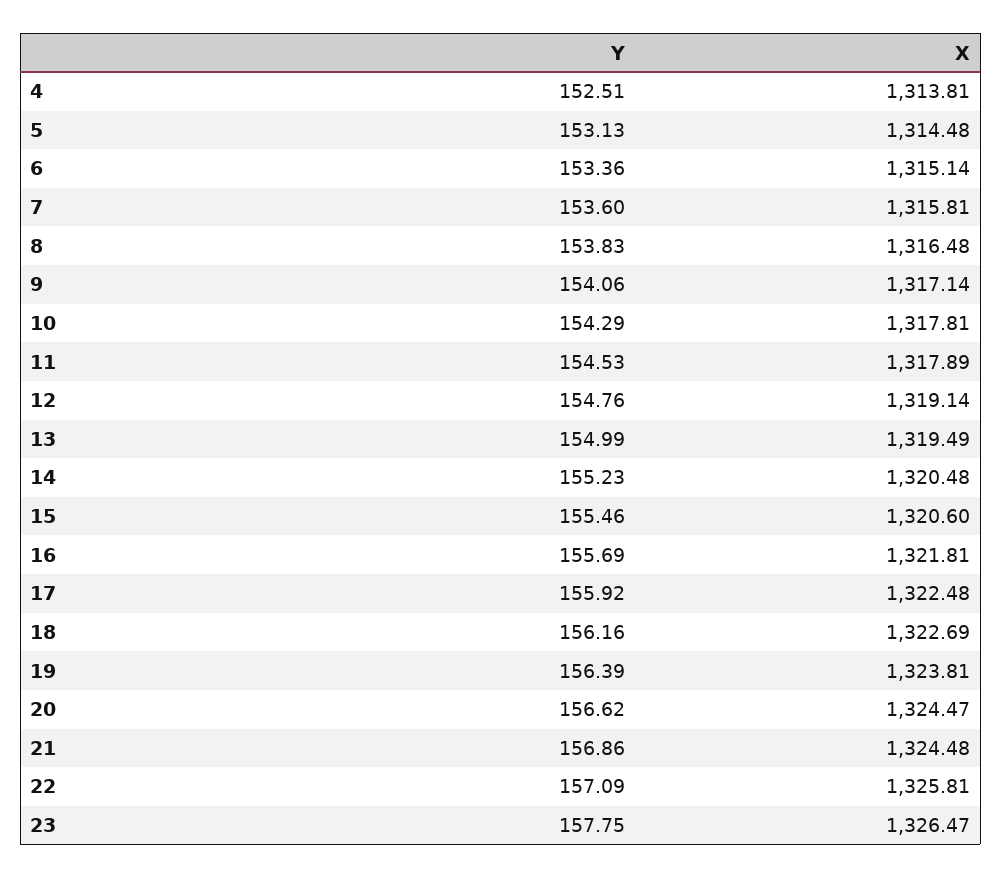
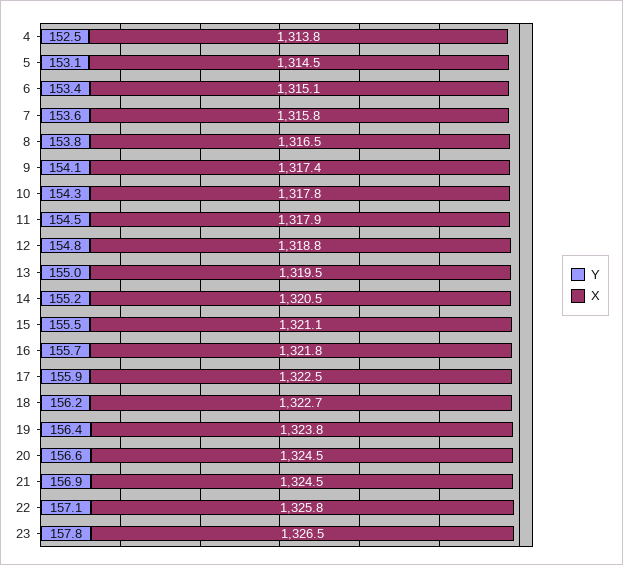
X, 9: 1317.14 -> 1317.4
X, 12: 1319.14 -> 1318.8
X, 15: 1320.6 -> 1321.1

